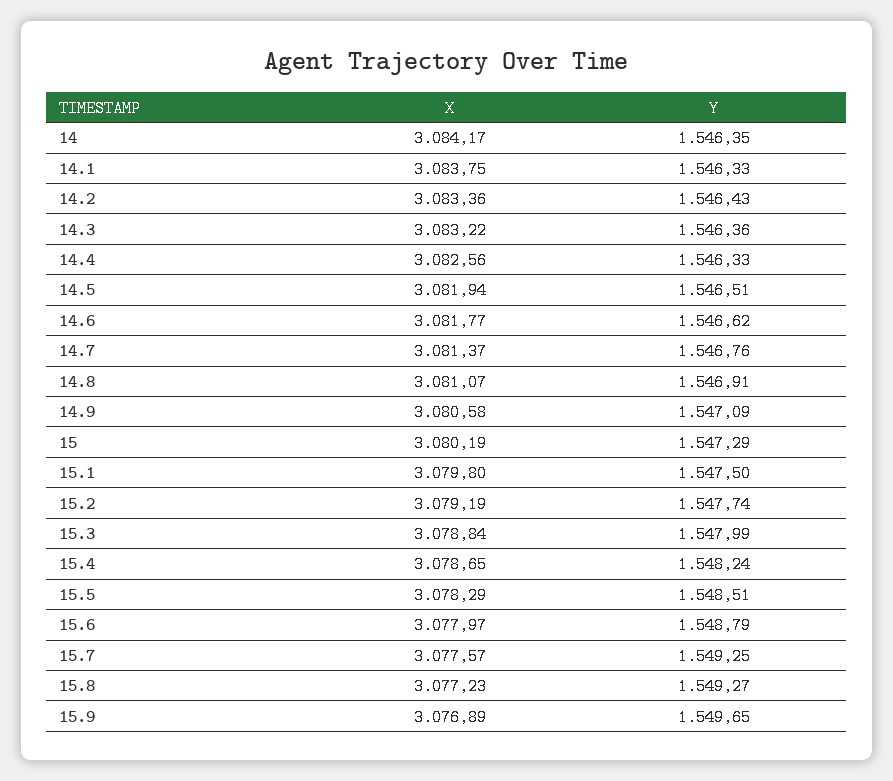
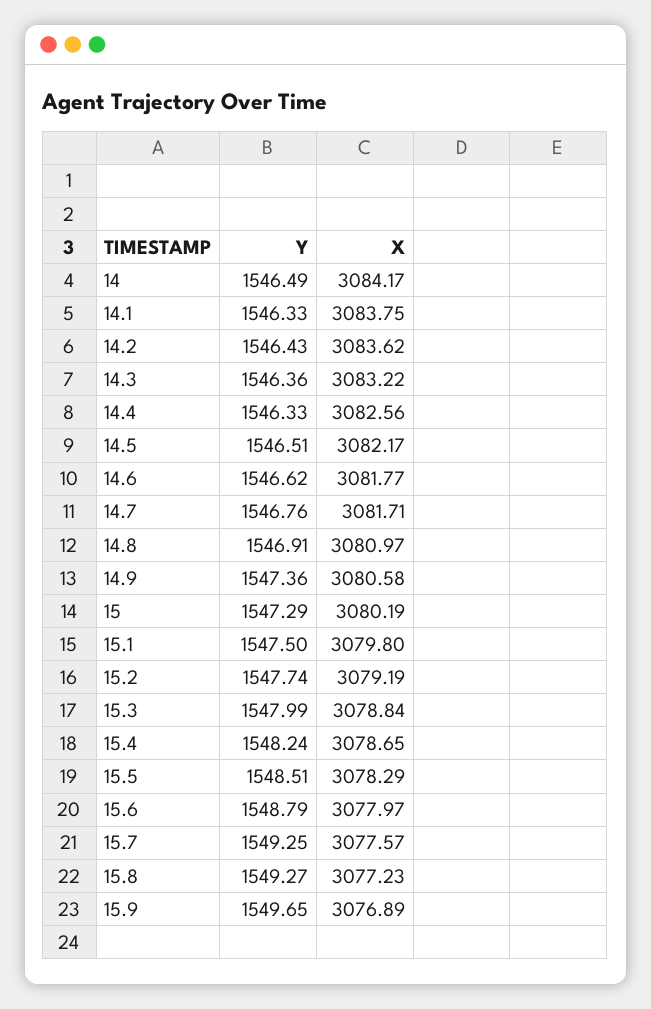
Y, 14: 1546.35 -> 1546.49
X, 14.2: 3083.36 -> 3083.62
X, 14.5: 3081.94 -> 3082.17
X, 14.7: 3081.37 -> 3081.71
X, 14.8: 3081.07 -> 3080.97
Y, 14.9: 1547.09 -> 1547.36

